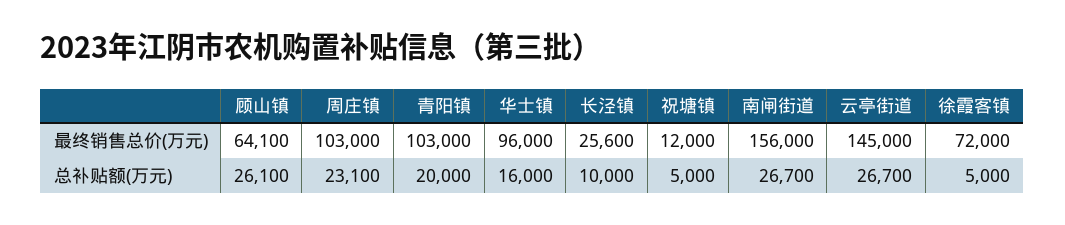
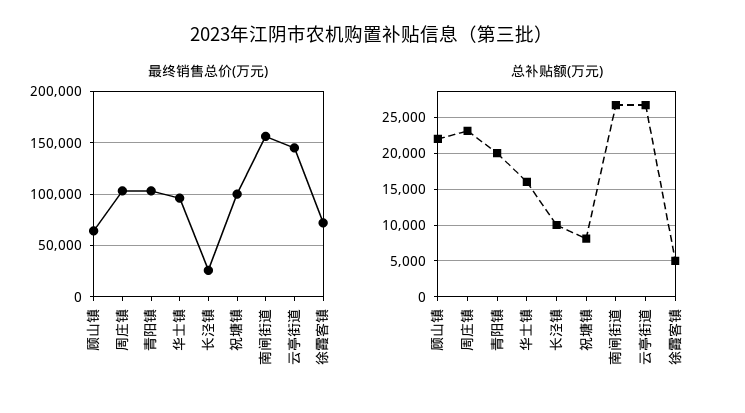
最终销售总价(万元), 祝塘镇: 12000 -> 100000
总补贴额(万元), 顾山镇: 26100 -> 22000
总补贴额(万元), 祝塘镇: 5000 -> 8000

